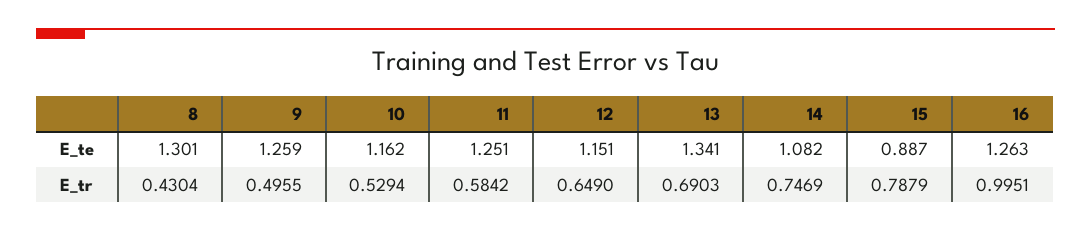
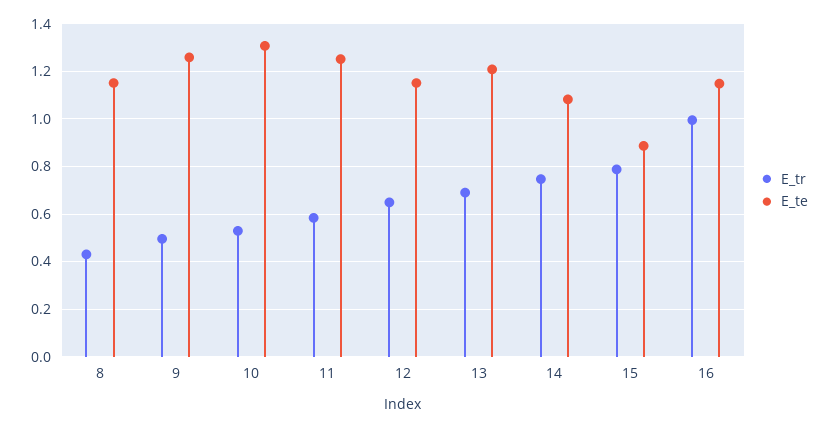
E_te, 8: 1.301 -> 1.15
E_te, 10: 1.162 -> 1.3
E_te, 13: 1.341 -> 1.2
E_te, 16: 1.263 -> 1.15

